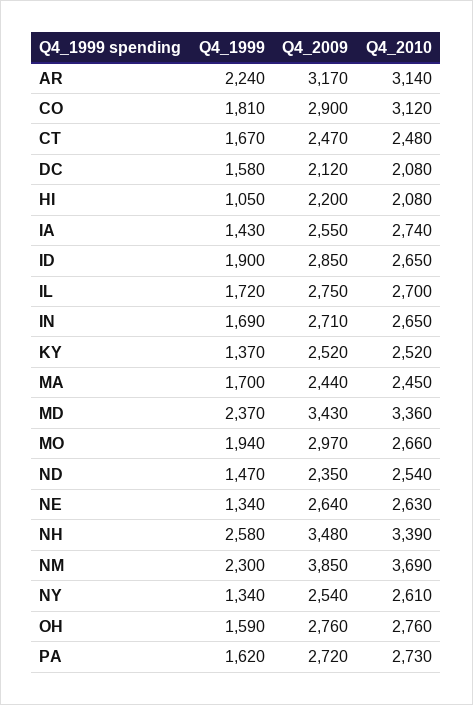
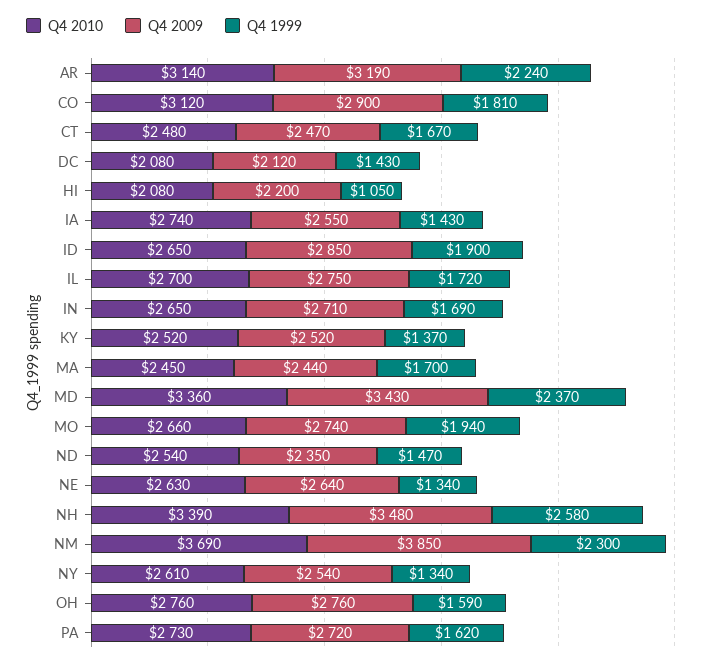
Q4_2009, AR: 3170 -> 3190
Q4_1999, DC: 1580 -> 1430
Q4_2009, MO: 2970 -> 2740

